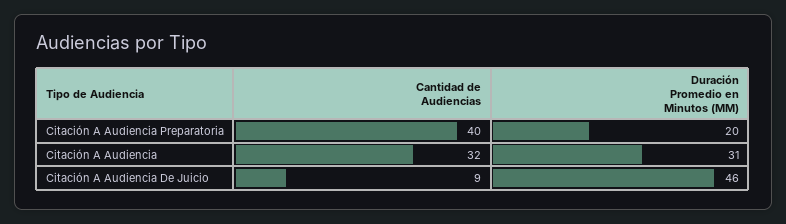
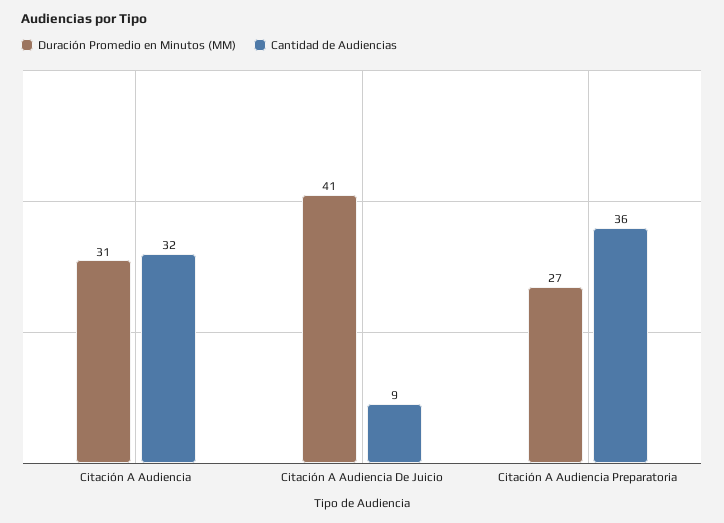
Cantidad de Audiencias, Citación A Audiencia Preparatoria: 40 -> 36
Duración Promedio en Minutos (MM), Citación A Audiencia Preparatoria: 20 -> 27
Duración Promedio en Minutos (MM), Citación A Audiencia De Juicio: 46 -> 41

